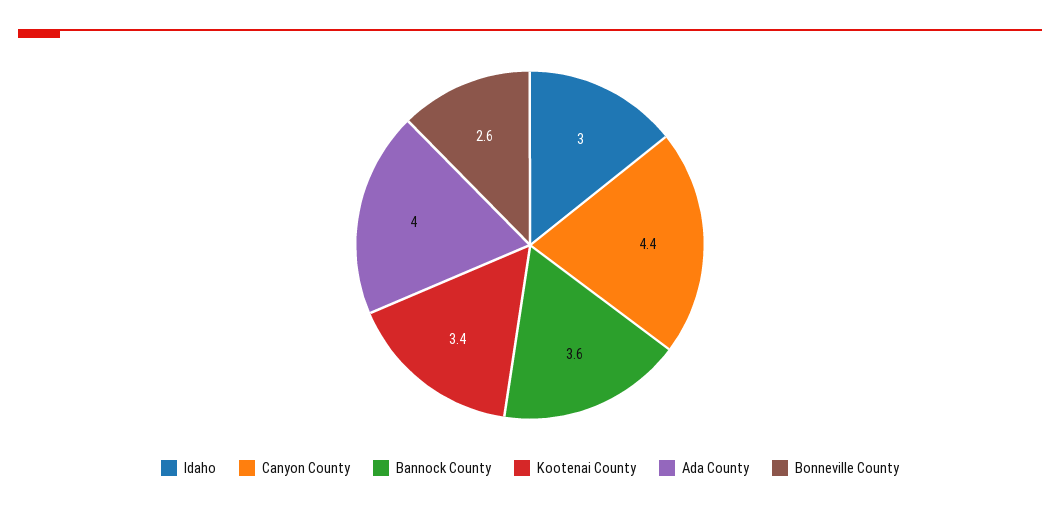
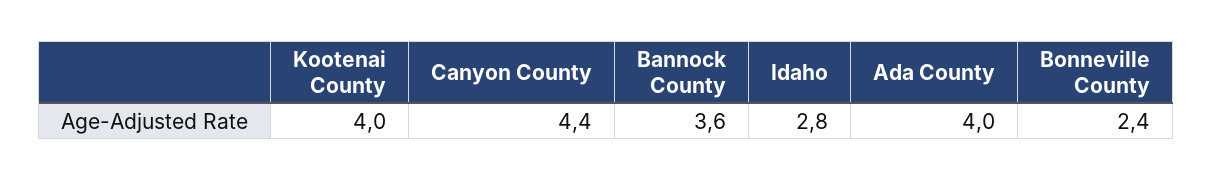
Idaho: 3 -> 2.8
Kootenai County: 3.4 -> 4
Bonneville County: 2.6 -> 2.4

